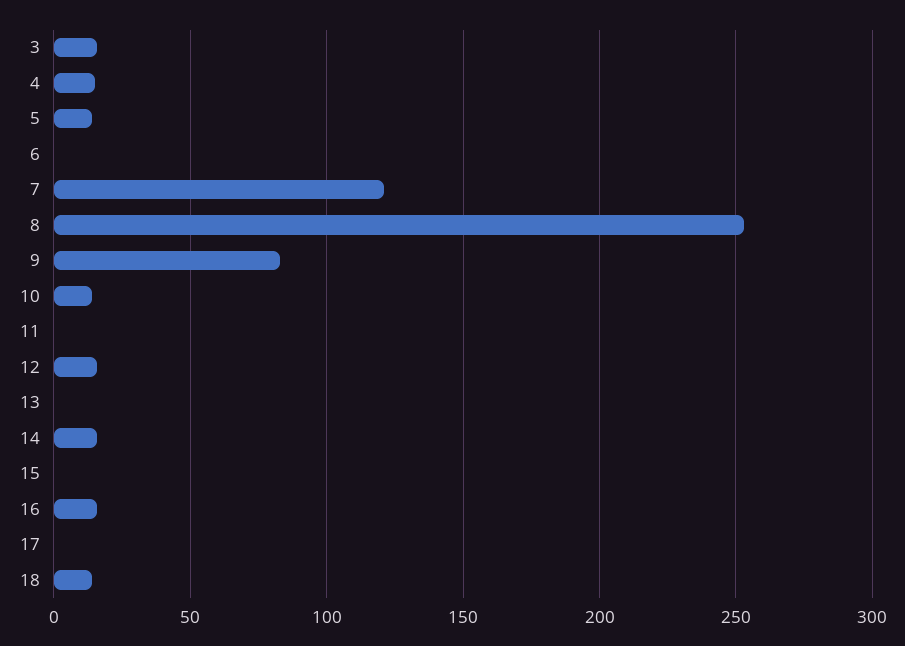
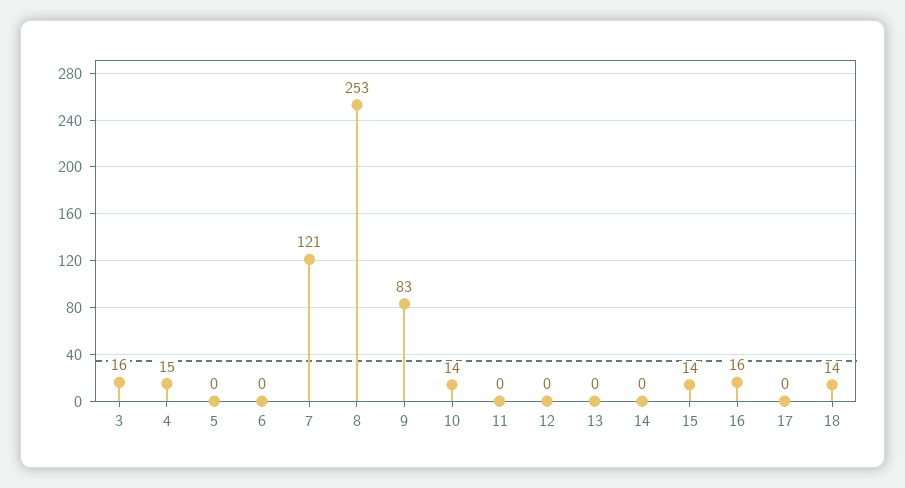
5: 15 -> 0
12: 15 -> 0
14: 15 -> 0
15: 0 -> 14

